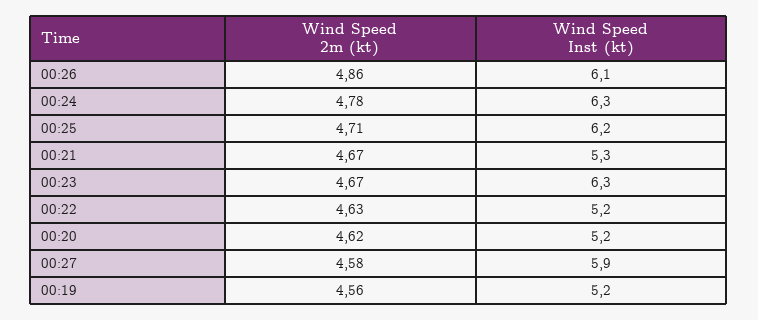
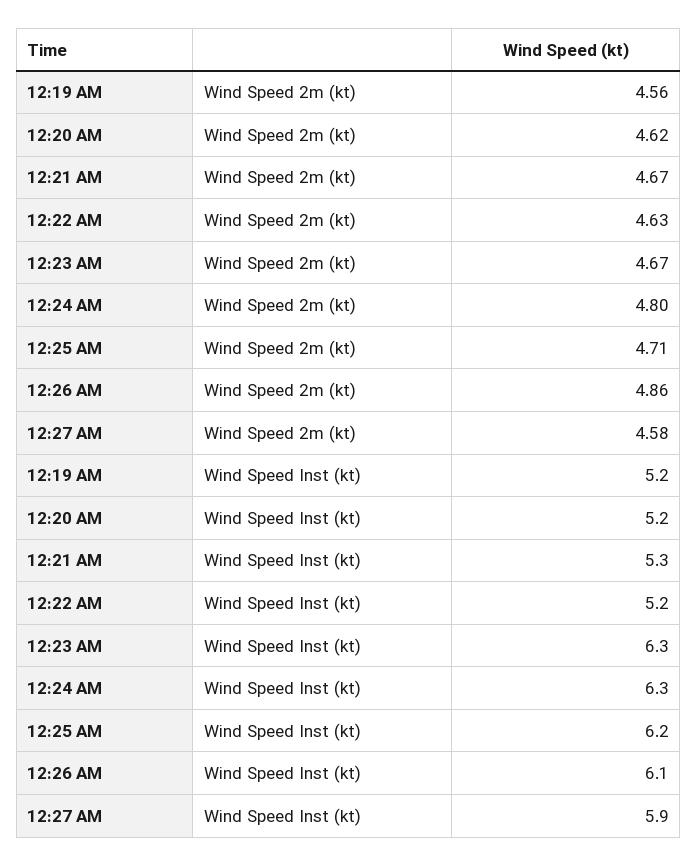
Wind Speed 2m (kt), 00:24: 4.78 -> 4.8

